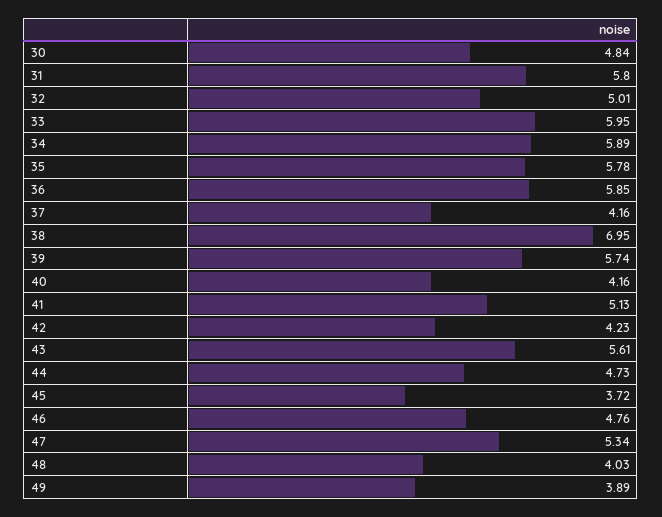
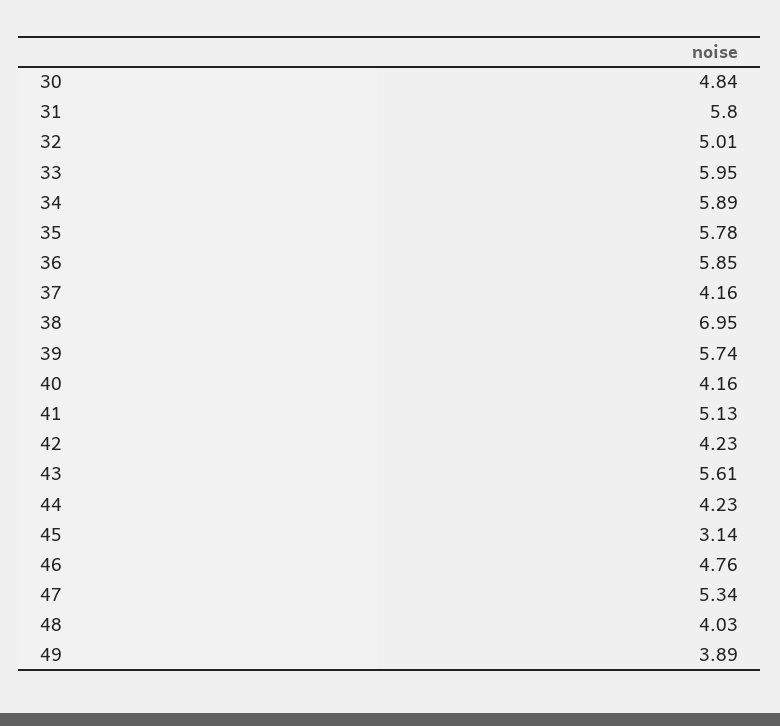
44: 4.73 -> 4.23
45: 3.72 -> 3.14

